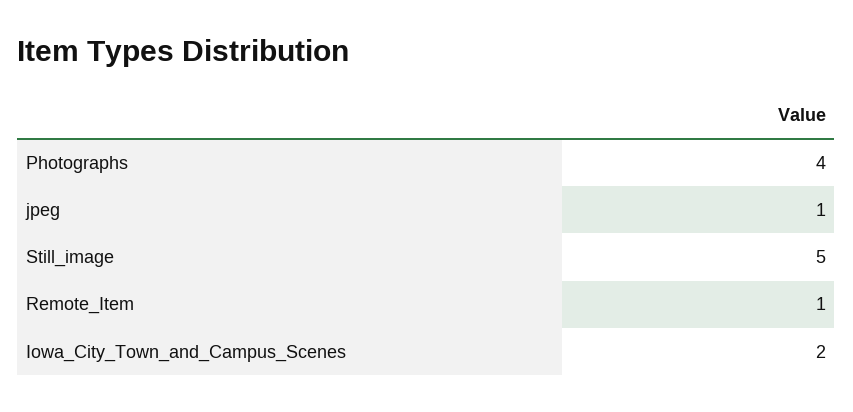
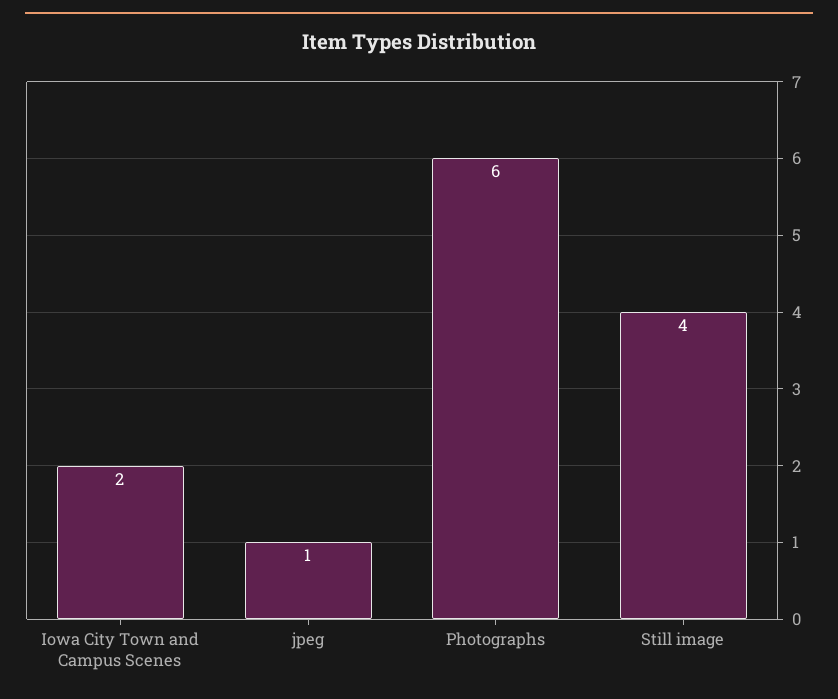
Photographs: 4 -> 6
Still_image: 5 -> 4
Remote_Item: 1 -> none

